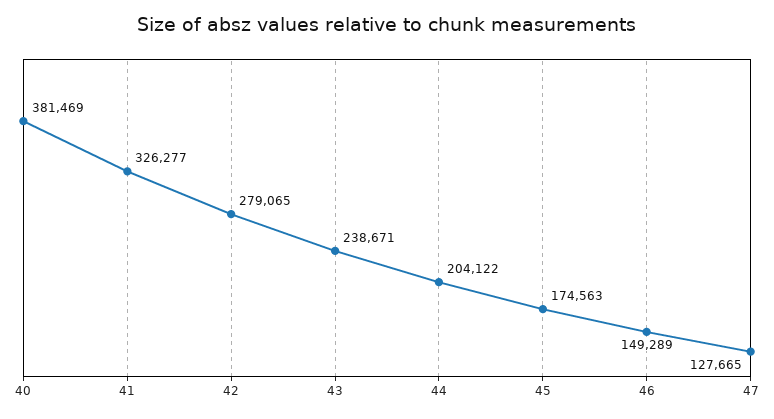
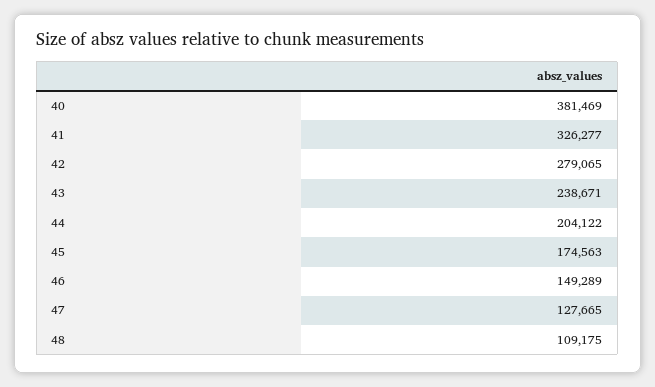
48: none -> 109175

